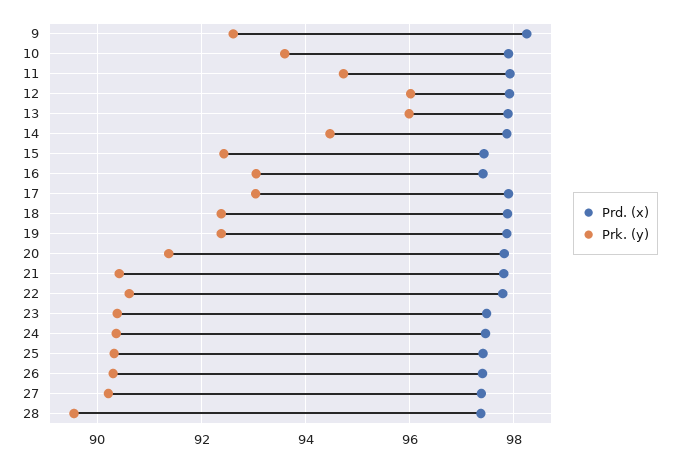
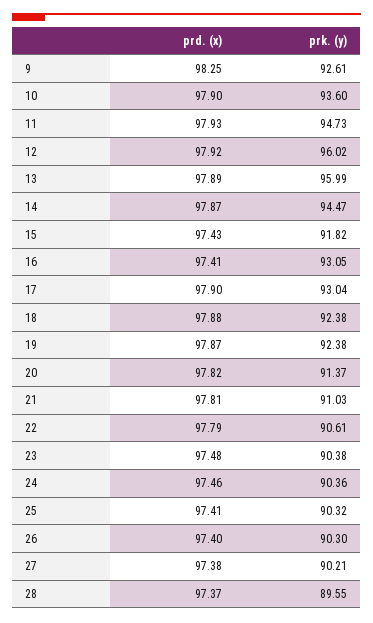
Prk. (y), 15: 92.4 -> 91.82
Prk. (y), 21: 90.4 -> 91.03

